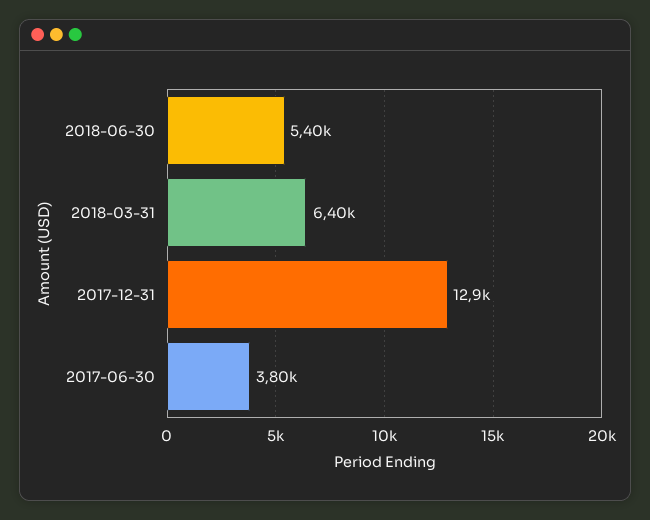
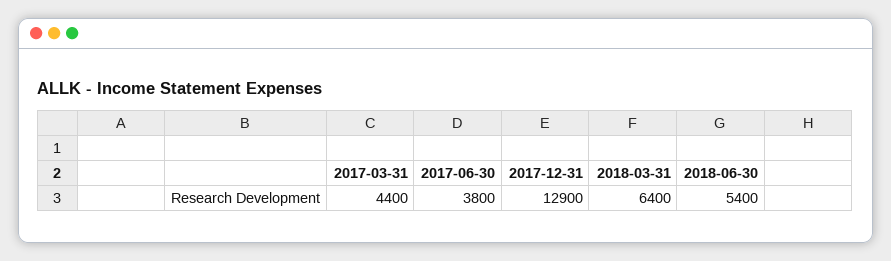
2017-03-31: none -> 4400

